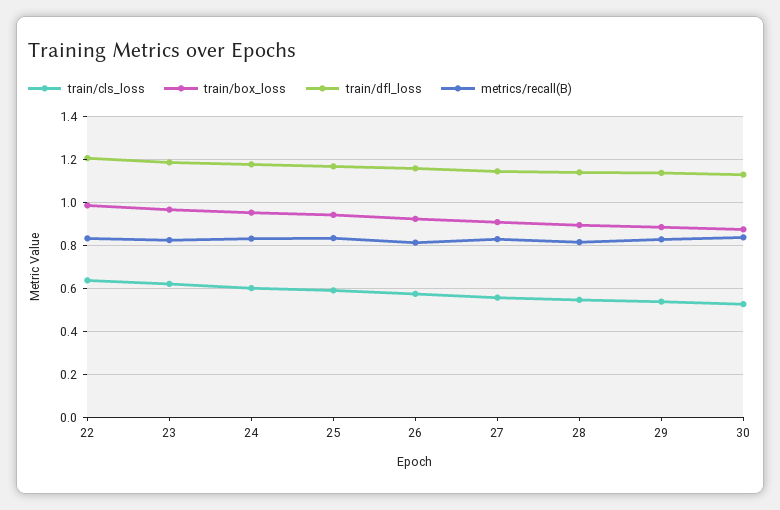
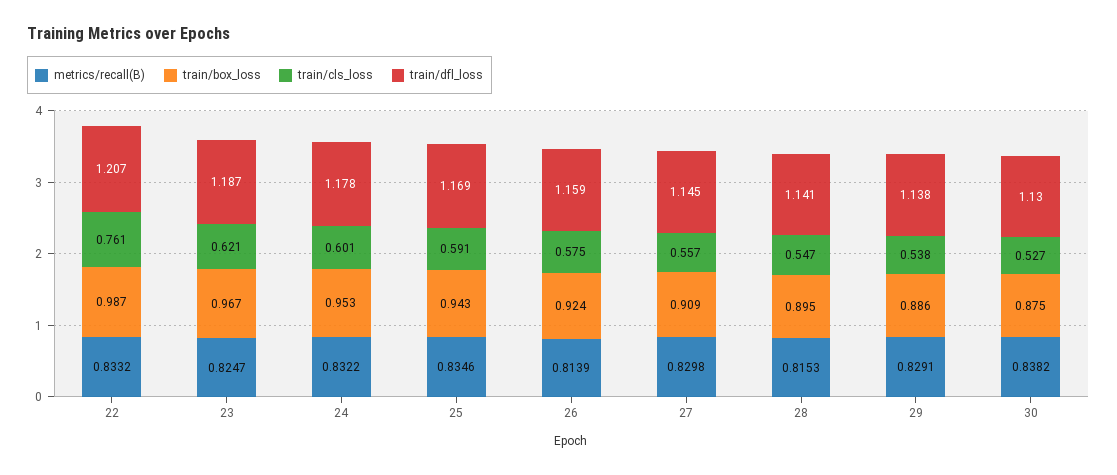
train/cls_loss, 22: 0.65 -> 0.761

